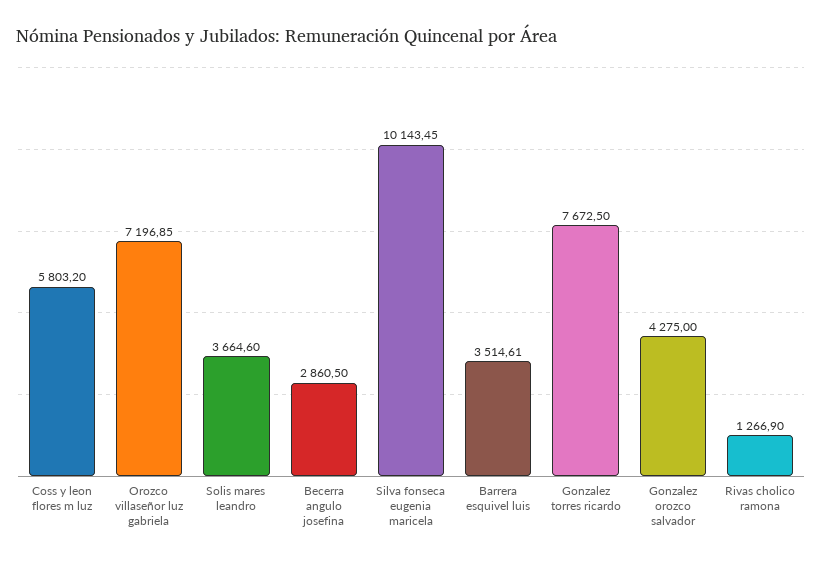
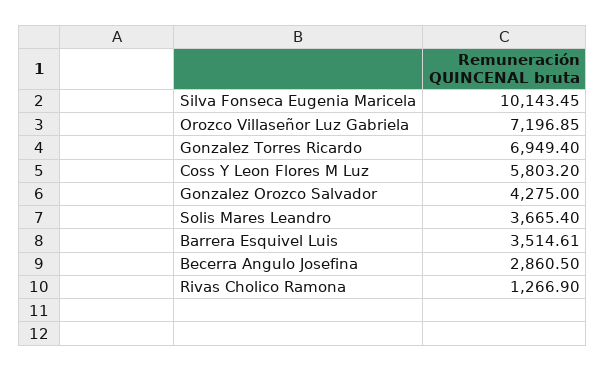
Solis mares leandro: 3664.6 -> 3665.4
Gonzalez torres ricardo: 7672.5 -> 6949.4

